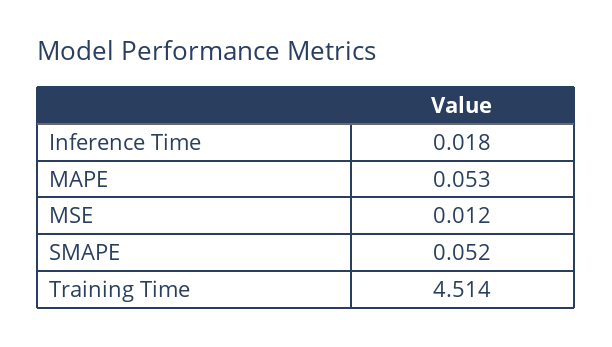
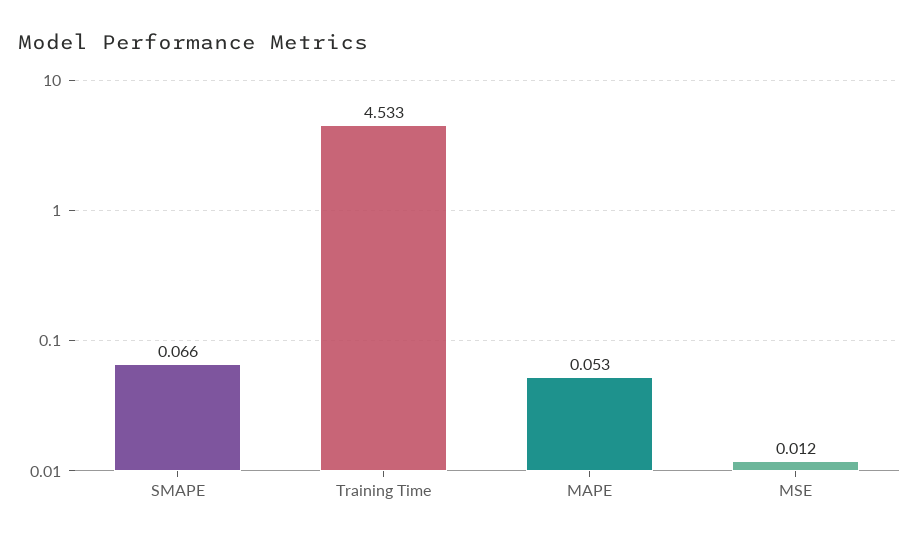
Inference Time: 0.018 -> none
SMAPE: 0.052 -> 0.066
Training Time: 4.514 -> 4.533

